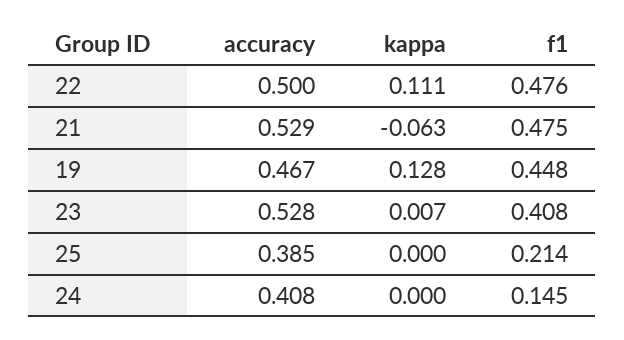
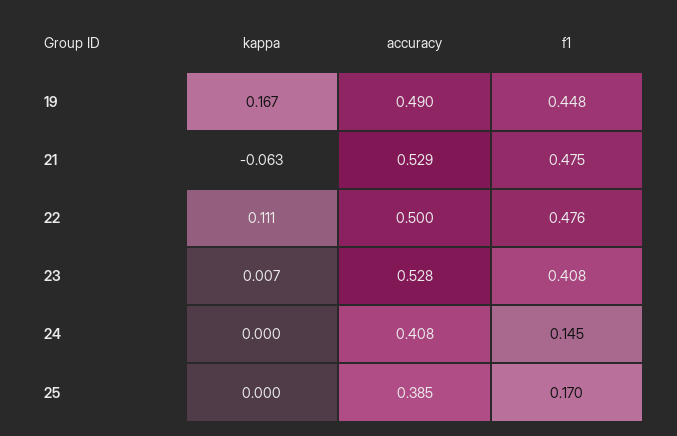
accuracy, 19: 0.467 -> 0.49
kappa, 19: 0.128 -> 0.167
f1, 25: 0.214 -> 0.17

